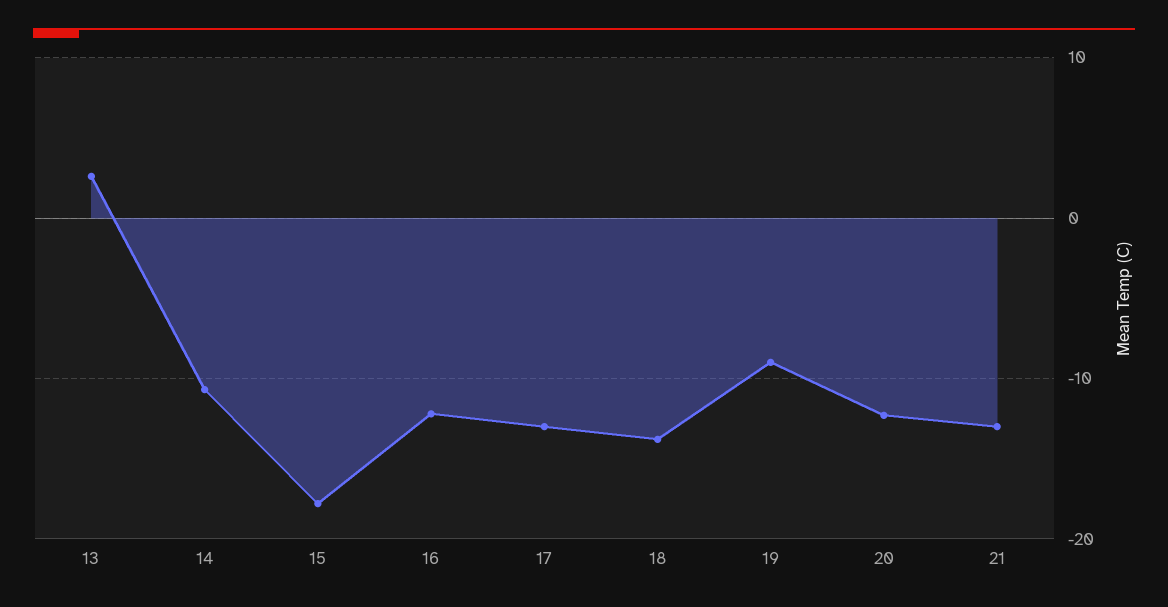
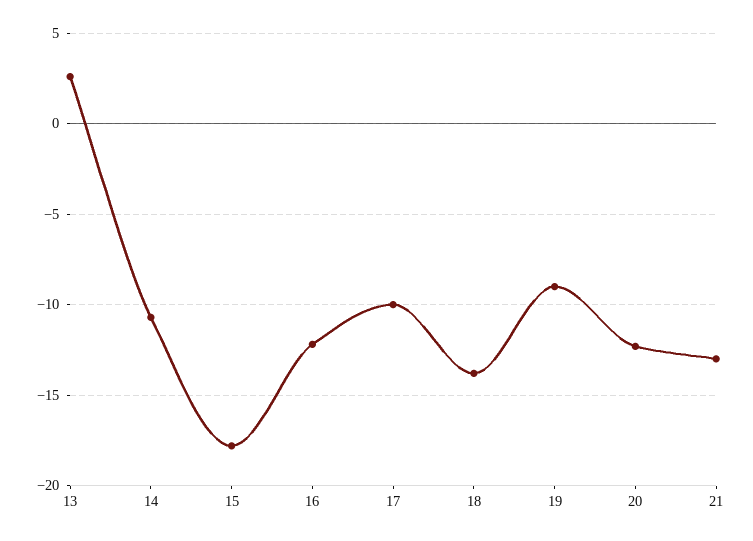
17: -13 -> -10

